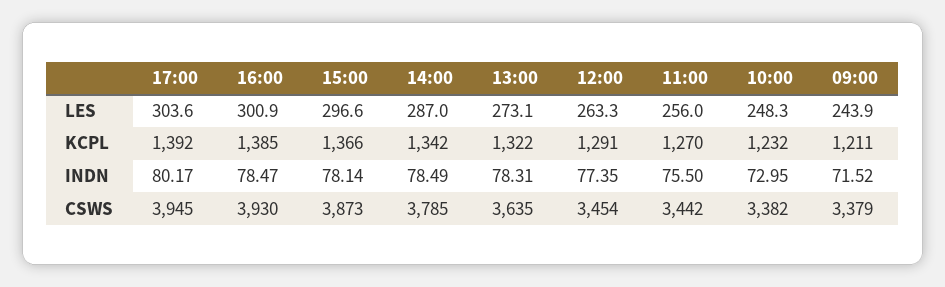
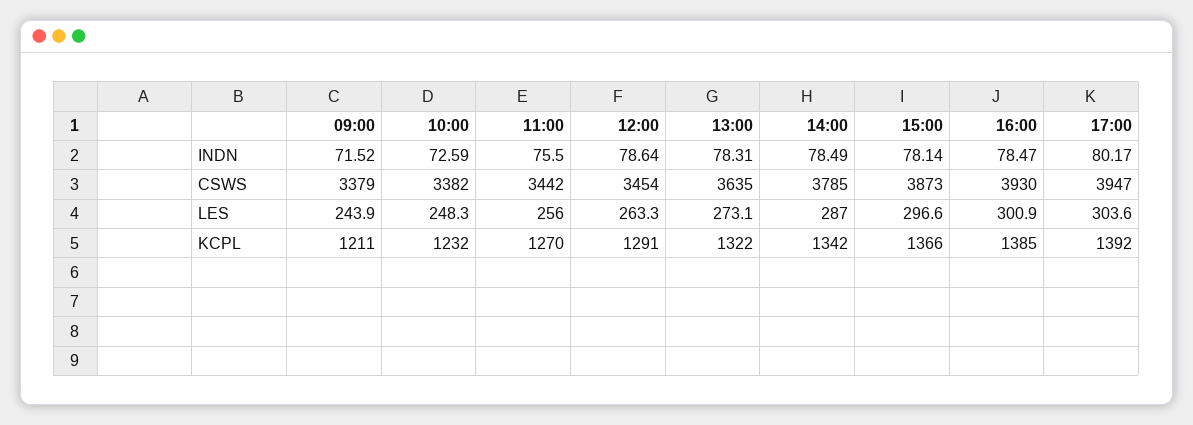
12:00, INDN: 77.35 -> 78.64
10:00, INDN: 72.95 -> 72.59
17:00, CSWS: 3945 -> 3947

